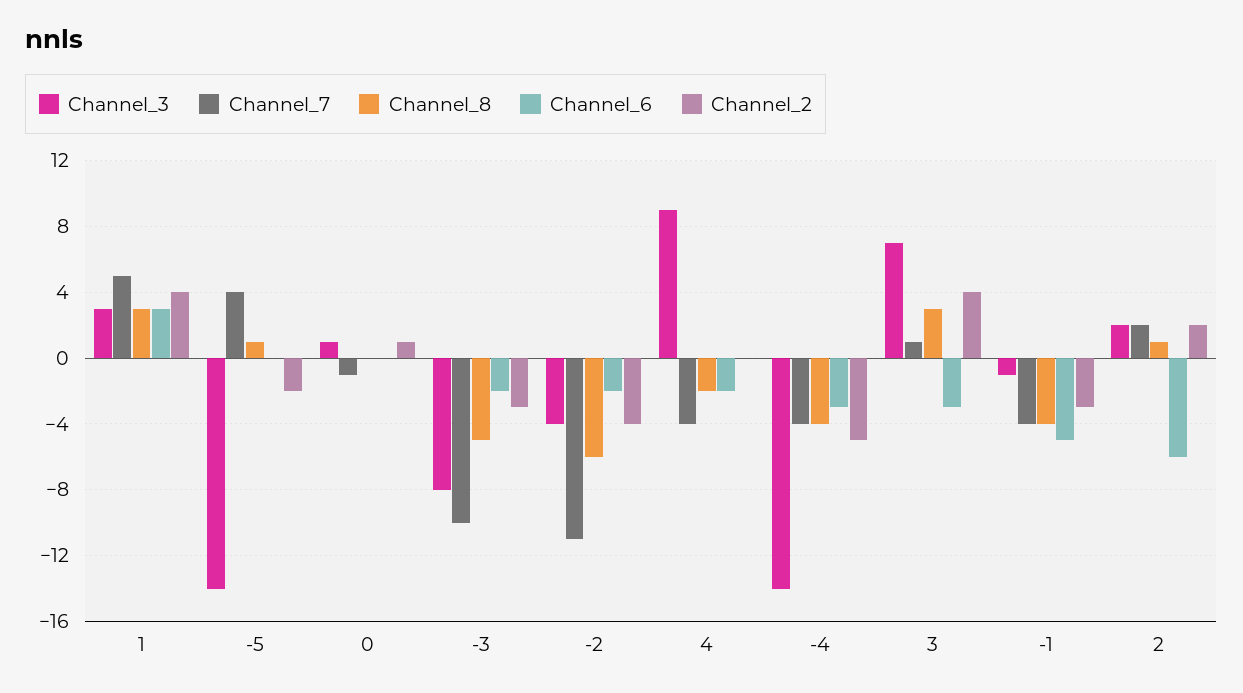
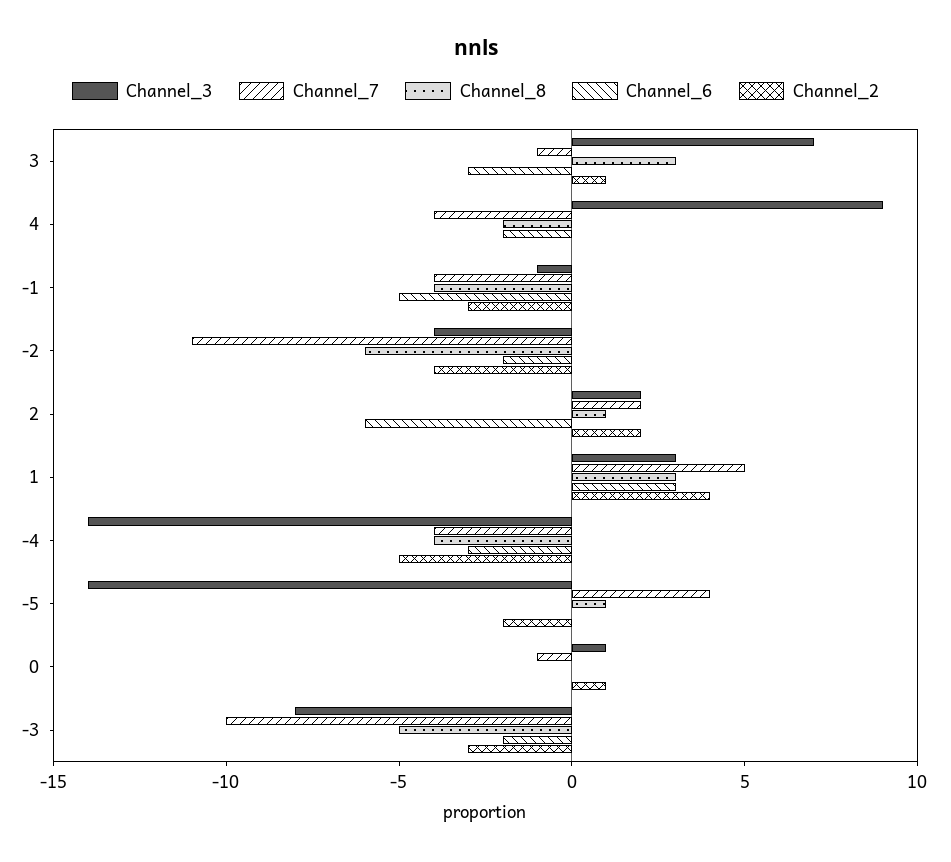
Channel_7, 3: 1 -> -1
Channel_2, 3: 4 -> 1

